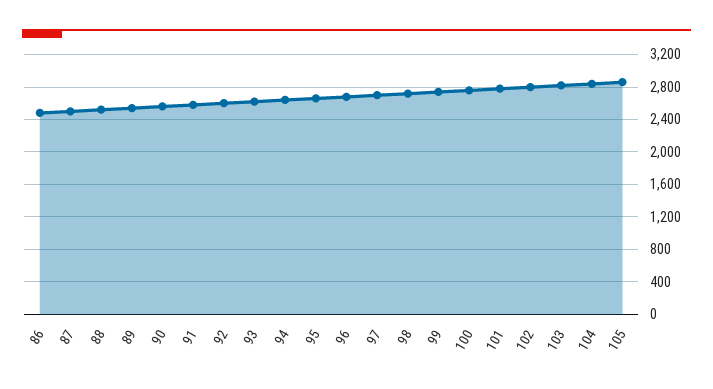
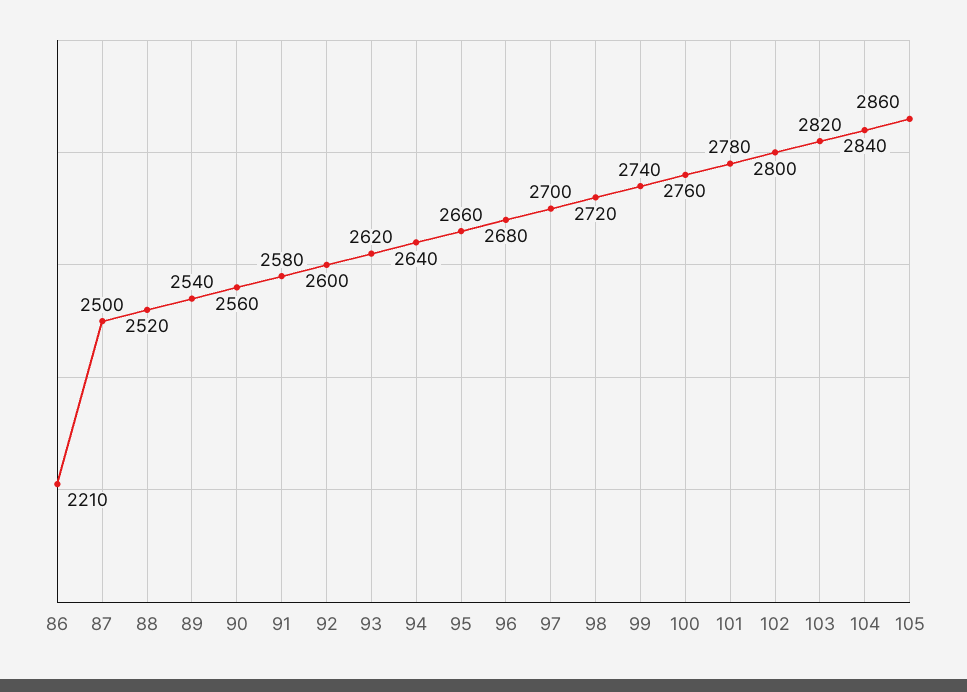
86: 2500 -> 2210

